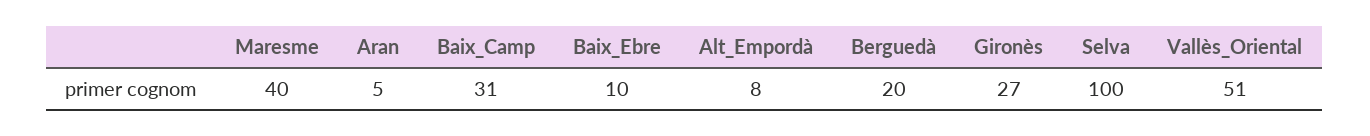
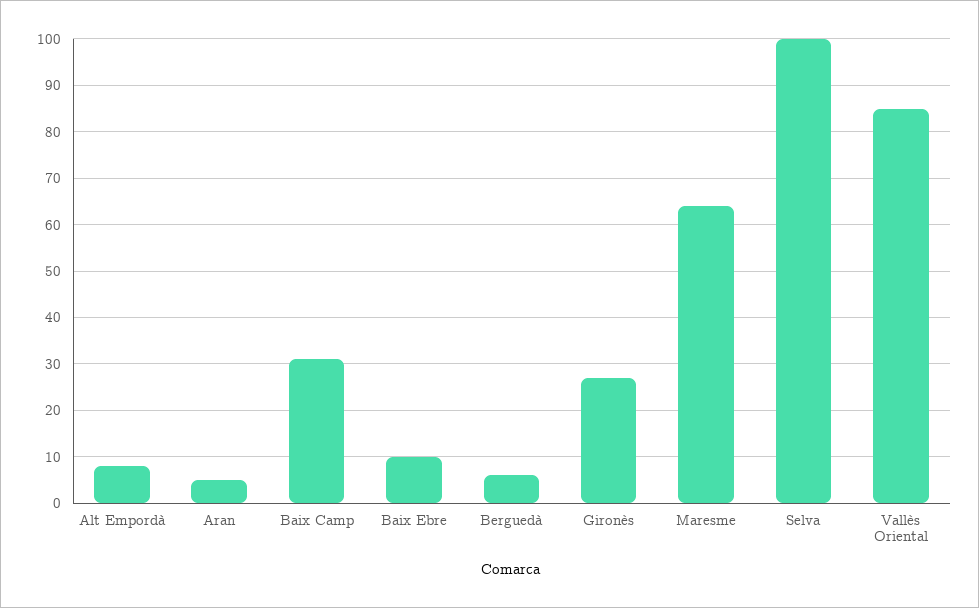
Maresme: 40 -> 65
Berguedà: 20 -> 5
Vallès_Oriental: 51 -> 85

